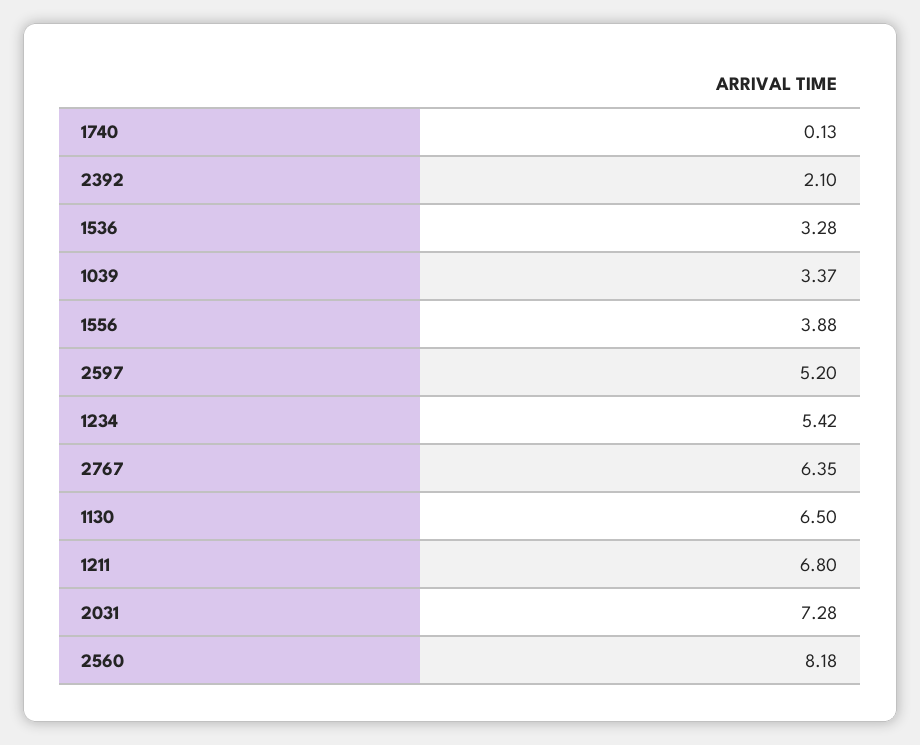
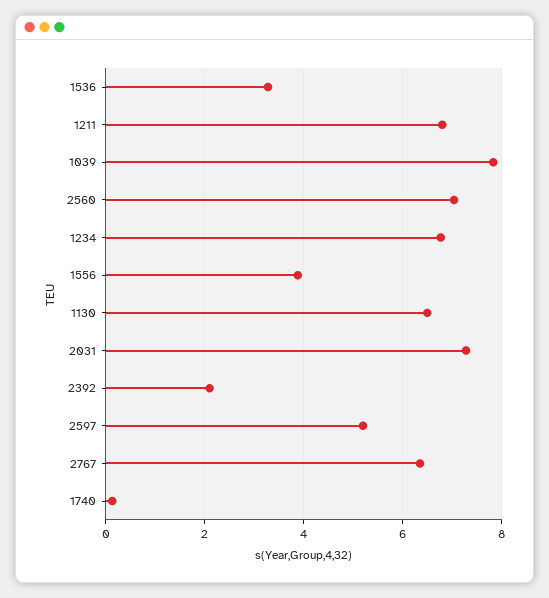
1039: 3.37 -> 7.8
1234: 5.42 -> 6.8
2560: 8.18 -> 7

